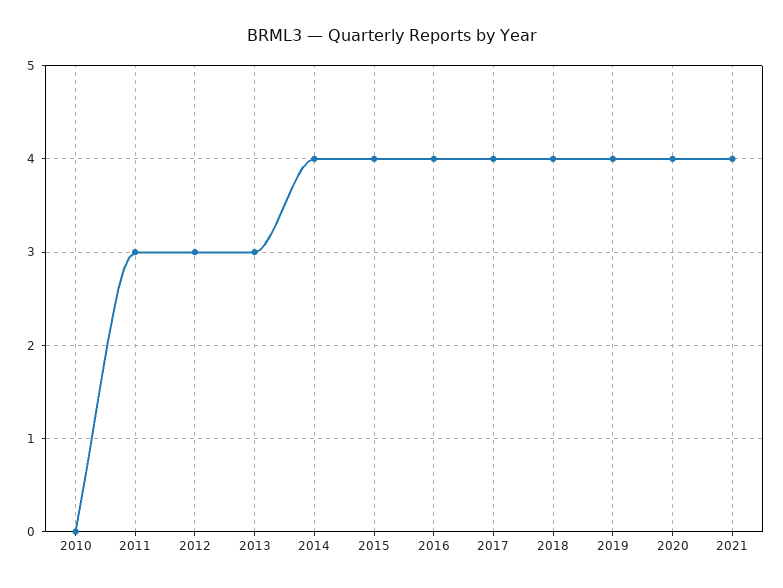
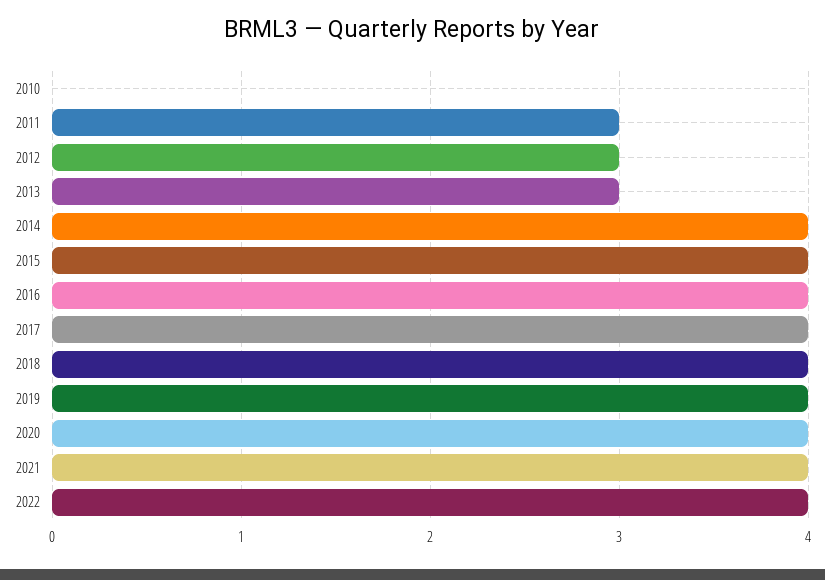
2022: none -> 4

